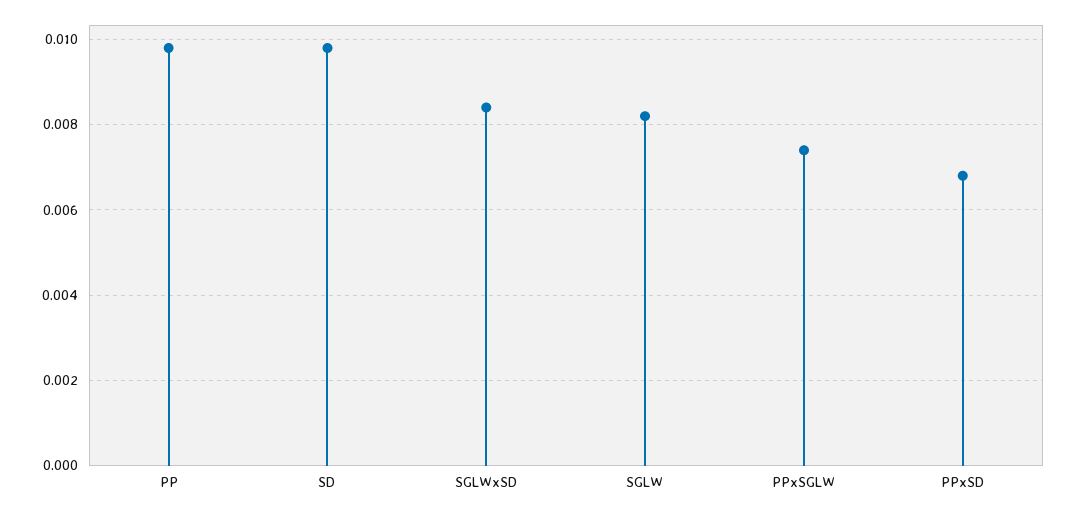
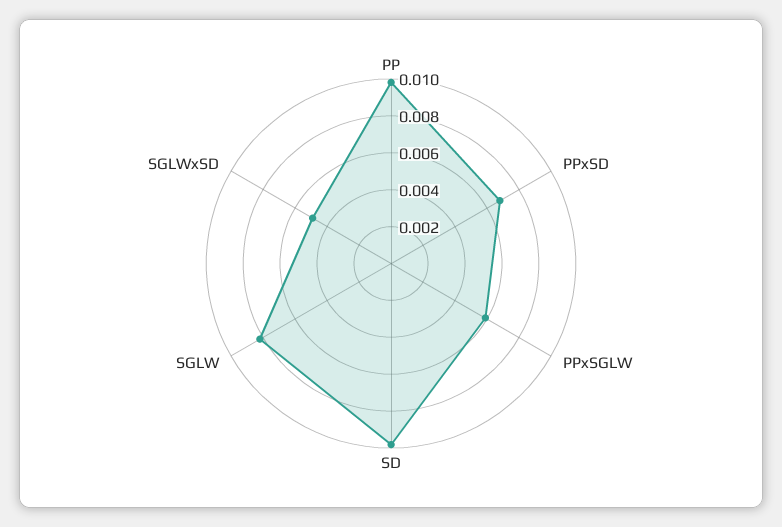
SGLWxSD: 0.0085 -> 0.005
PPxSGLW: 0.0075 -> 0.006

